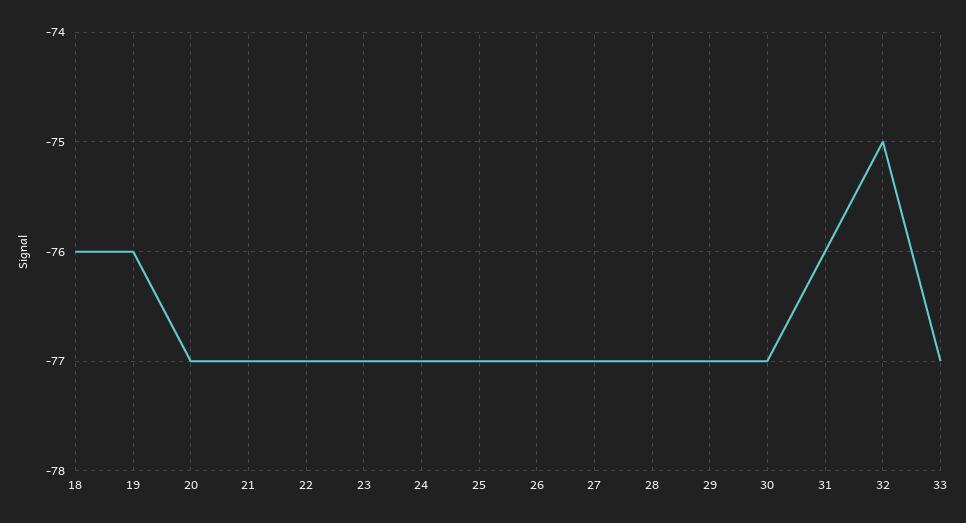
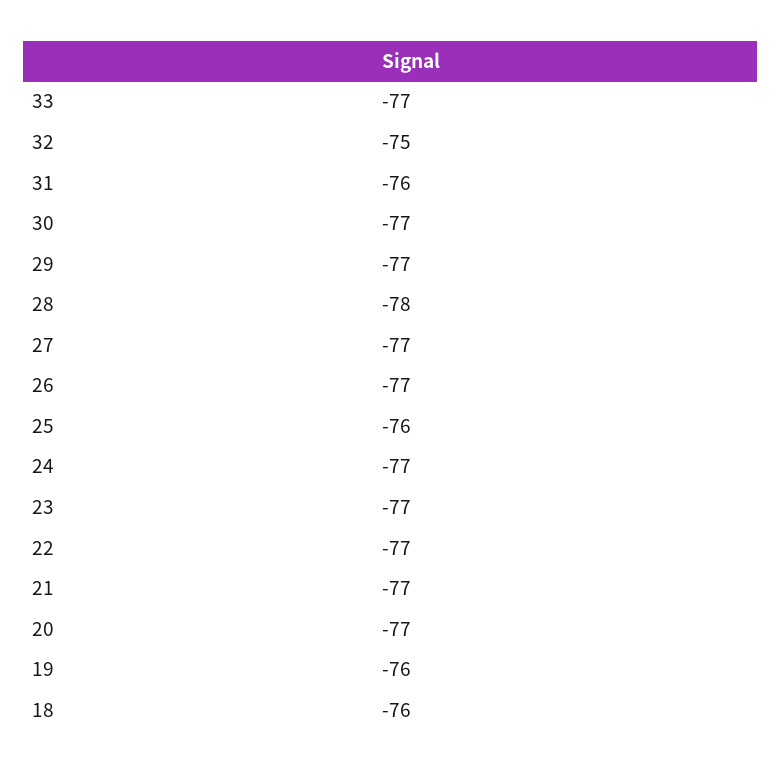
25: -77 -> -76
28: -77 -> -78

